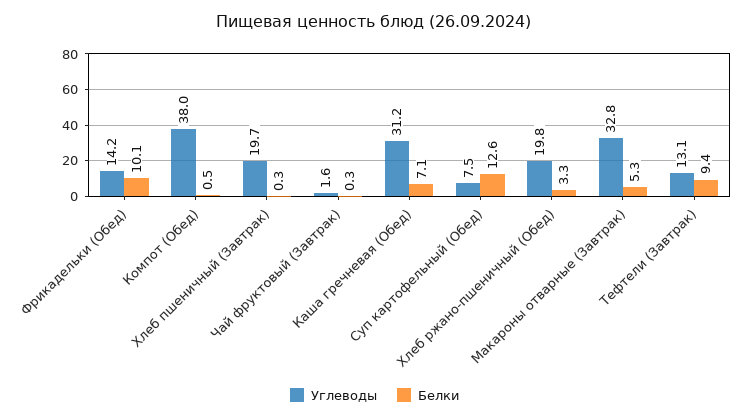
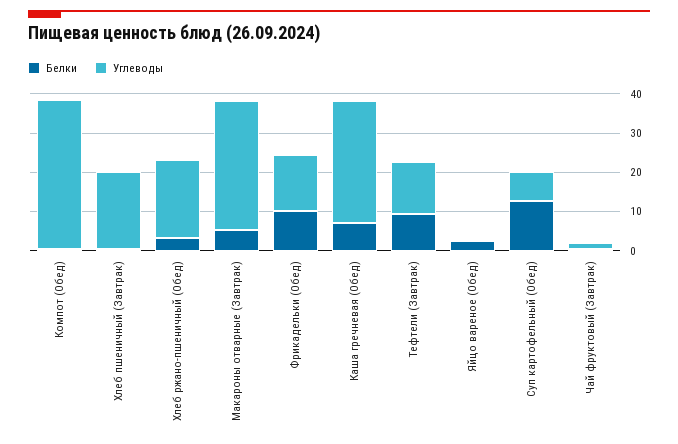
Белки, Яйцо вареное (Обед): none -> 2.5
Углеводы, Яйцо вареное (Обед): none -> 0

